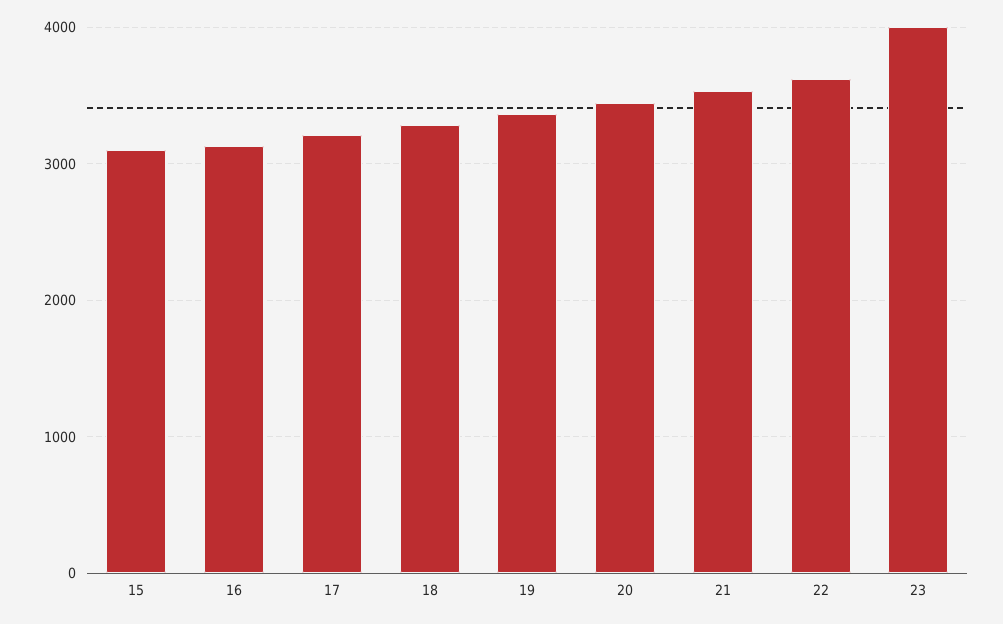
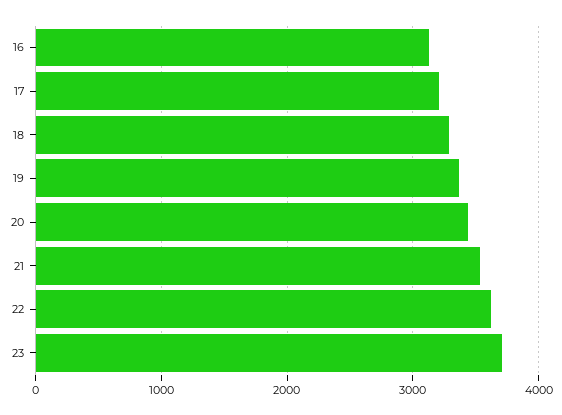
15: 3100 -> none
23: 4000 -> 3700

